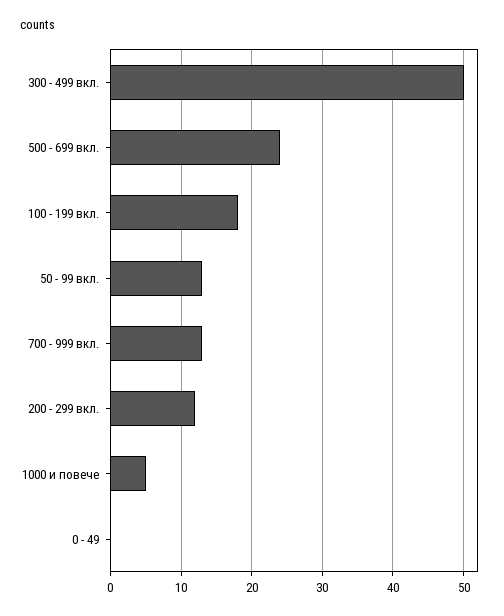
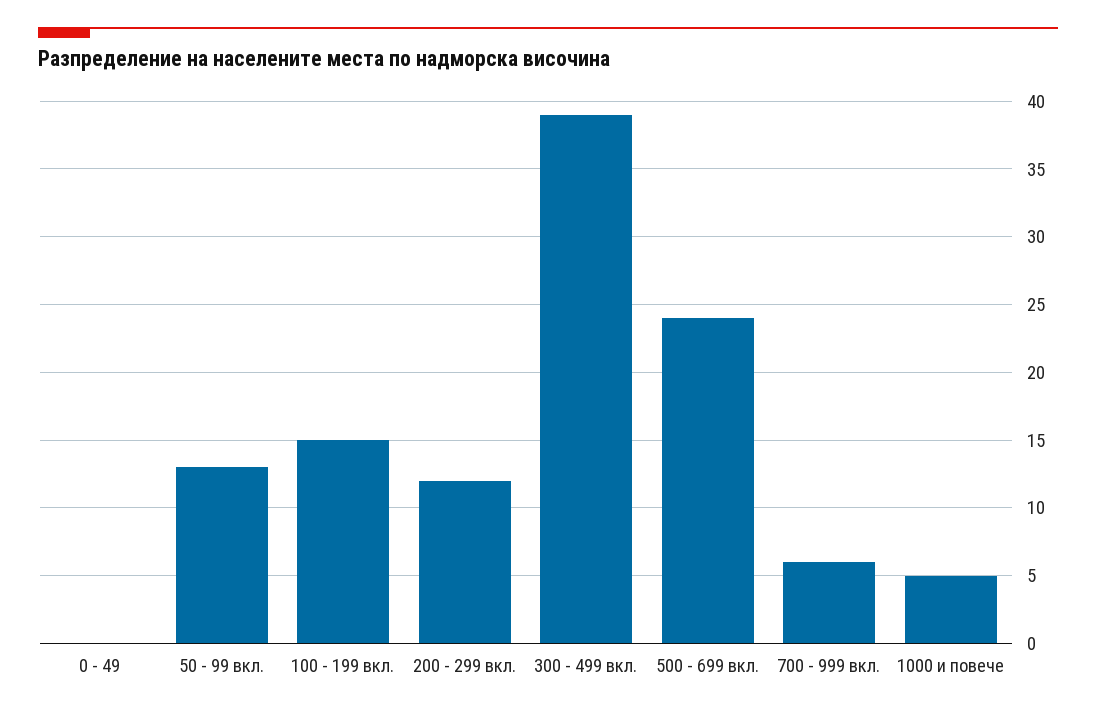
300 - 499 вкл.: 50 -> 39
100 - 199 вкл.: 18 -> 15
700 - 999 вкл.: 13 -> 6

